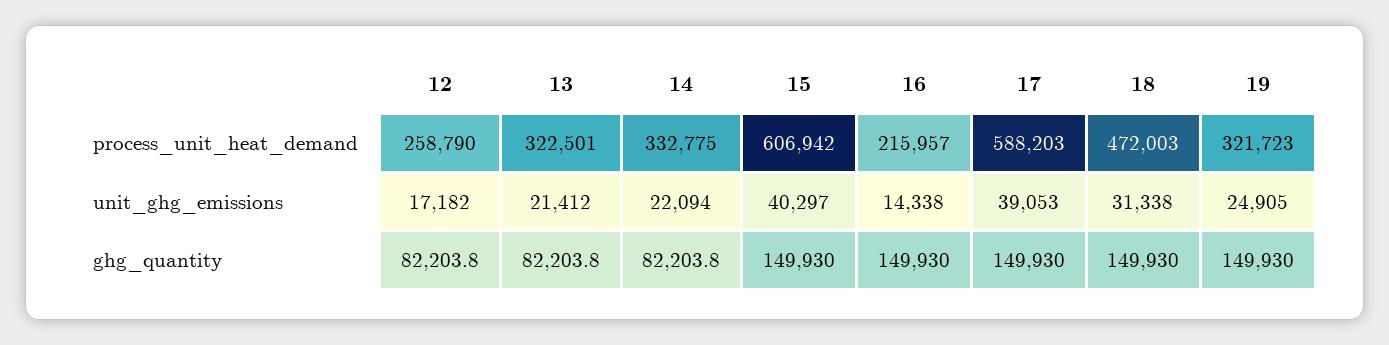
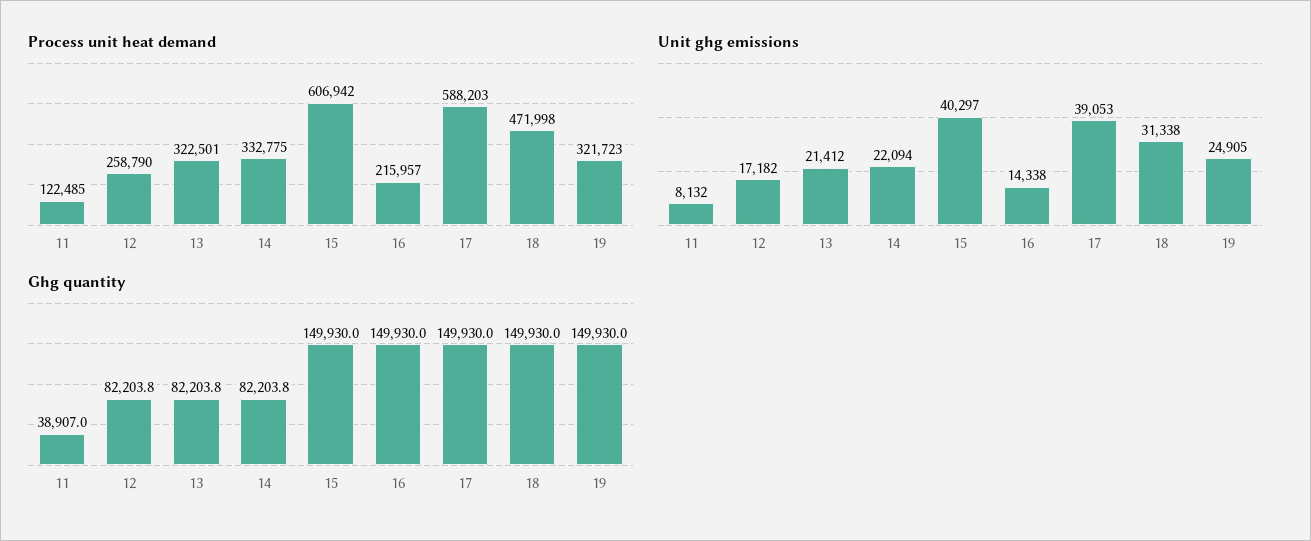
process_unit_heat_demand, 18: 472003 -> 471998
process_unit_heat_demand, 11: none -> 122485
unit_ghg_emissions, 11: none -> 8132
ghg_quantity, 11: none -> 38907

